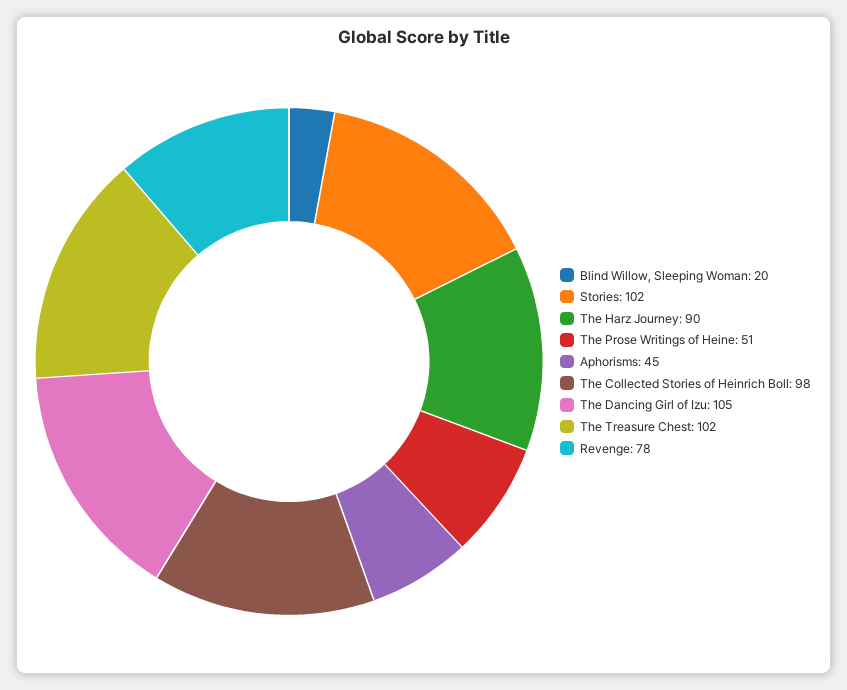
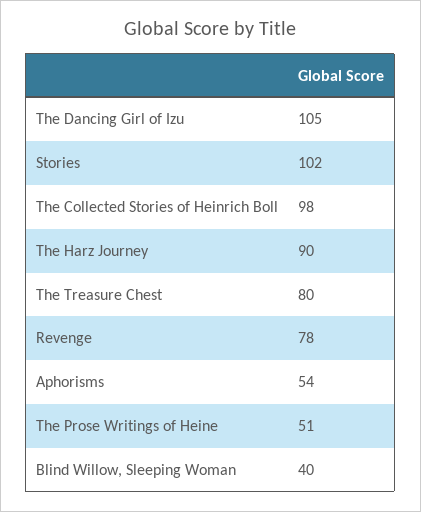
Blind Willow, Sleeping Woman: 20 -> 40
Aphorisms: 45 -> 54
The Treasure Chest: 102 -> 80

